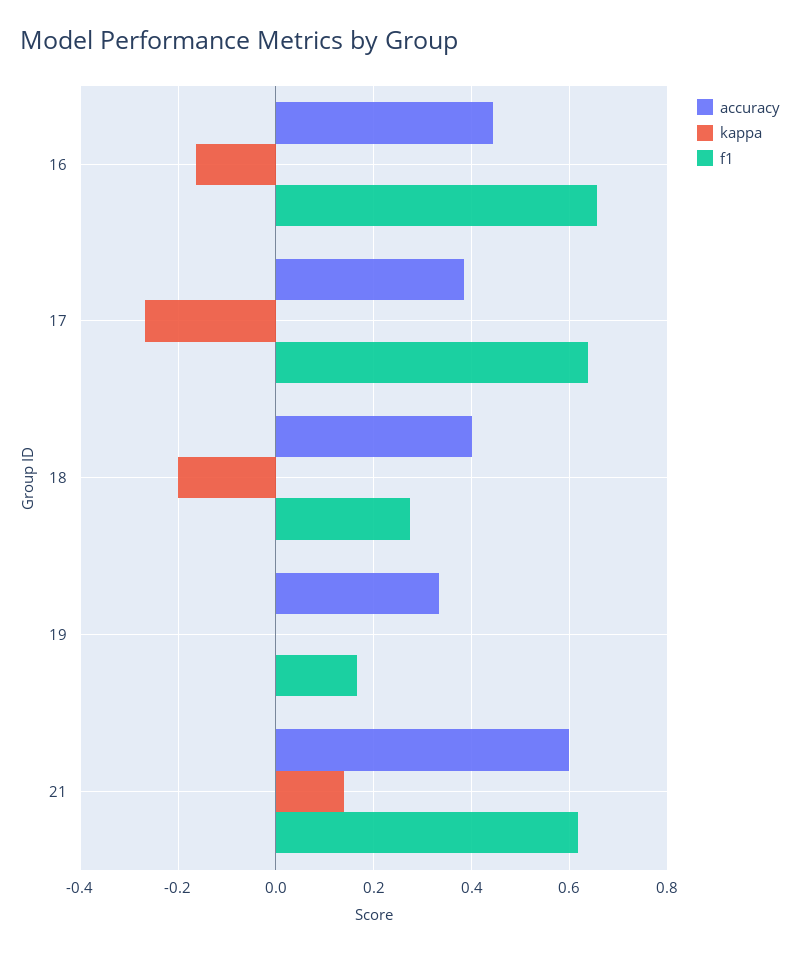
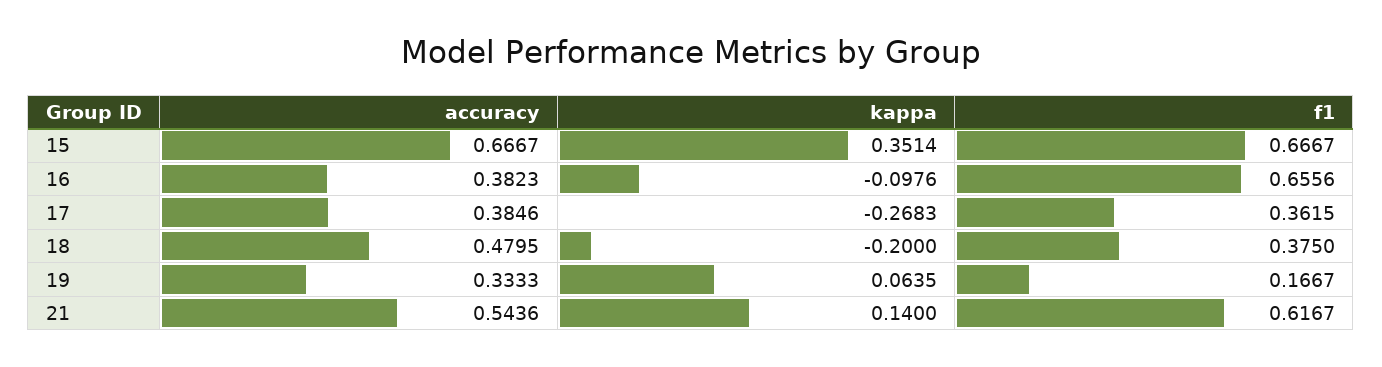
accuracy, 16: 0.44 -> 0.3823
kappa, 16: -0.16 -> -0.0976
f1, 17: 0.64 -> 0.3615
accuracy, 18: 0.4 -> 0.4795
f1, 18: 0.28 -> 0.375
kappa, 19: 0 -> 0.0635
accuracy, 21: 0.6 -> 0.5436
accuracy, 15: none -> 0.6667
kappa, 15: none -> 0.3514
f1, 15: none -> 0.6667

